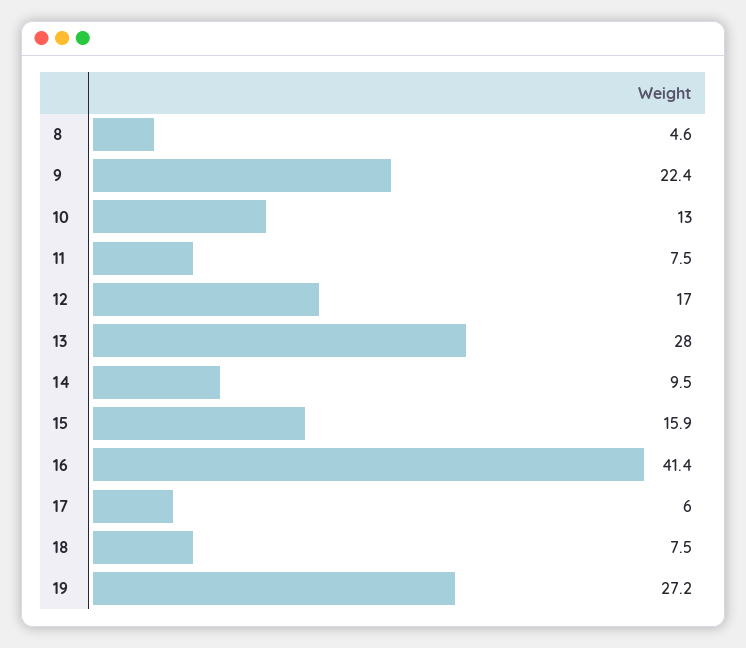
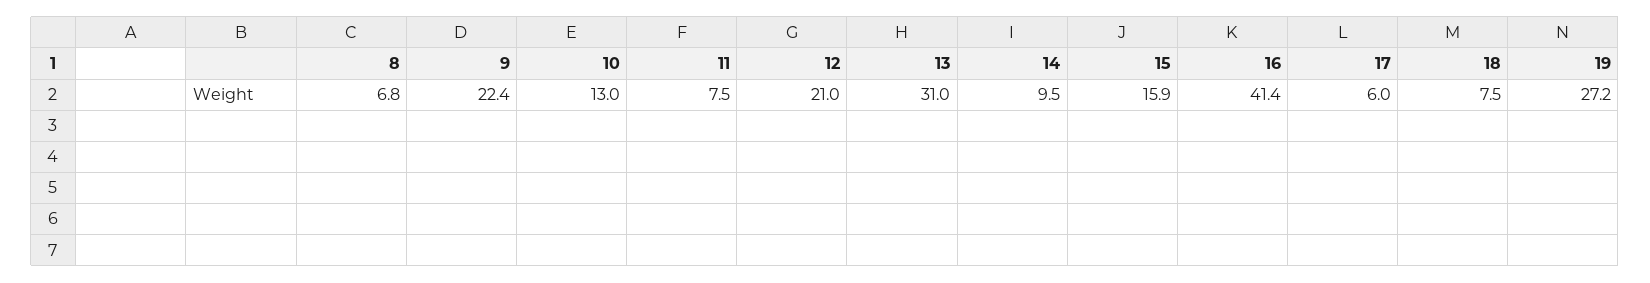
8: 4.6 -> 6.8
12: 17 -> 21
13: 28 -> 31

